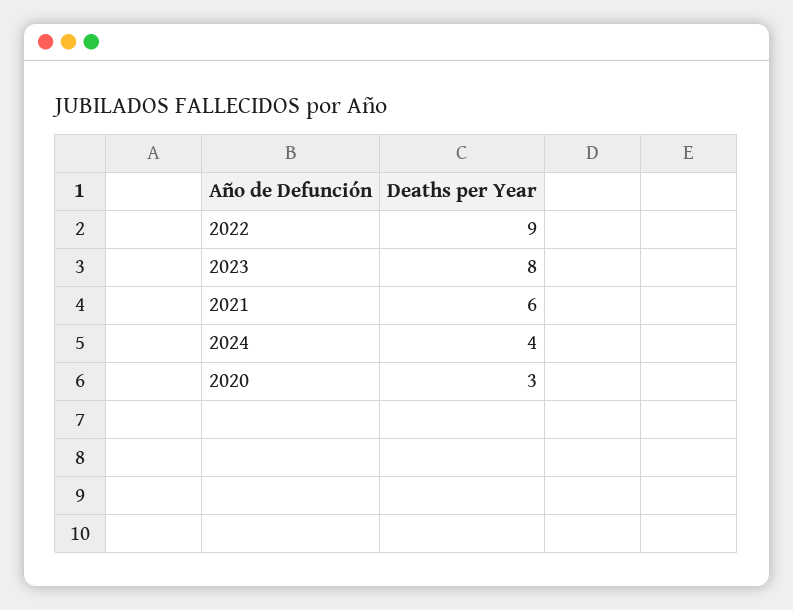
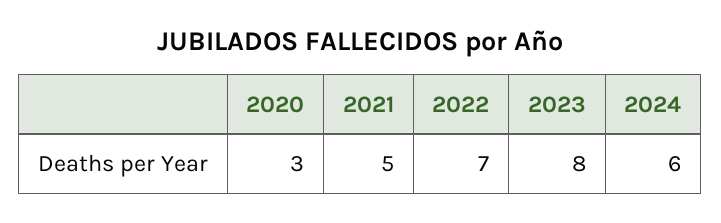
2022: 9 -> 7
2021: 6 -> 5
2024: 4 -> 6

